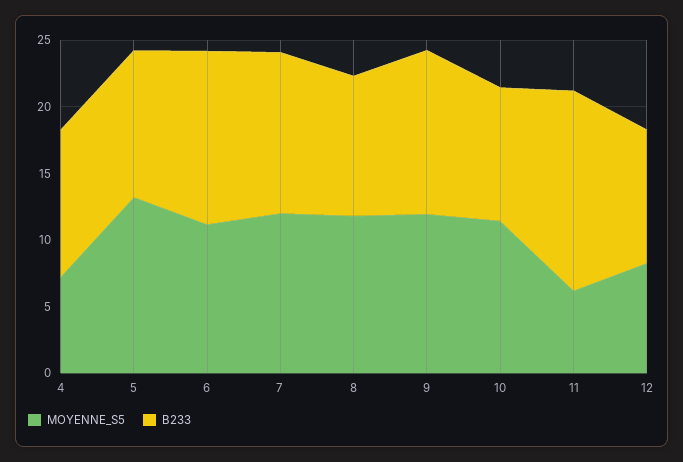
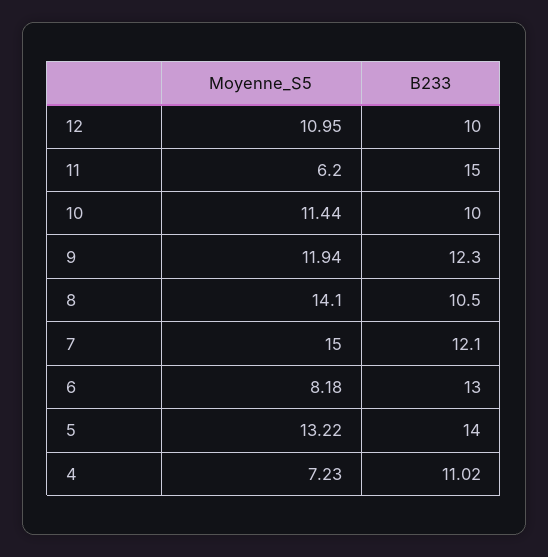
B233, 5: 11 -> 14
MOYENNE_S5, 6: 11 -> 8.18
MOYENNE_S5, 7: 12 -> 15
MOYENNE_S5, 8: 12 -> 14.1
MOYENNE_S5, 12: 8 -> 10.95

